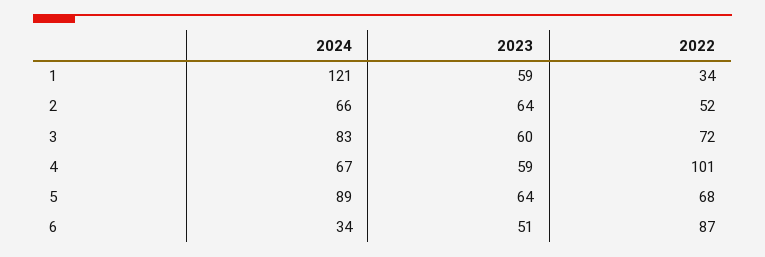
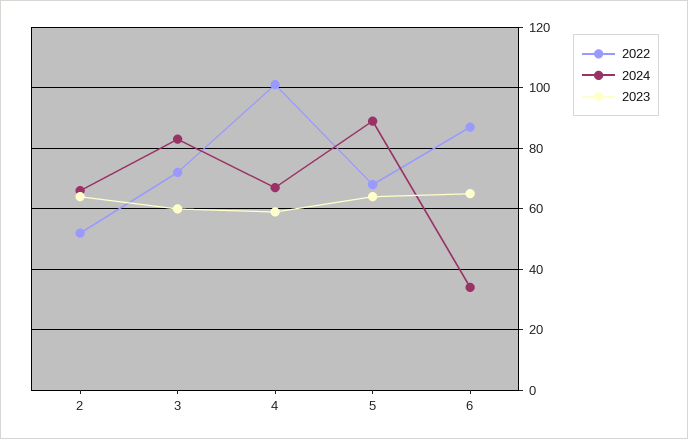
2024, 1: 121 -> none
2023, 1: 59 -> none
2022, 1: 34 -> none
2023, 6: 51 -> 65

